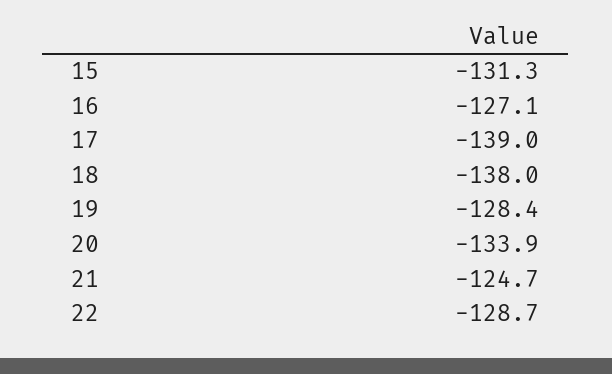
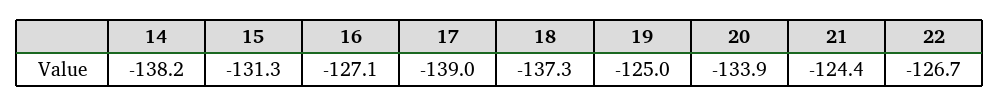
18: -138 -> -137.3
19: -128.4 -> -125
21: -124.7 -> -124.4
22: -128.7 -> -126.7
14: none -> -138.2

